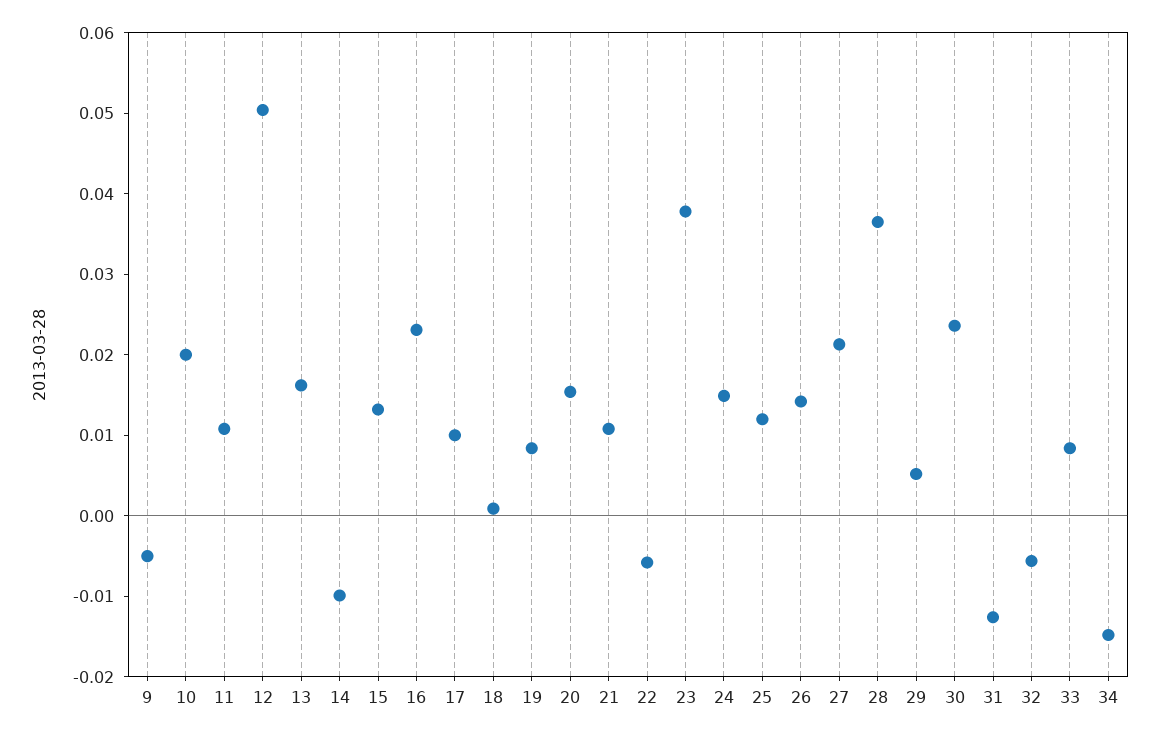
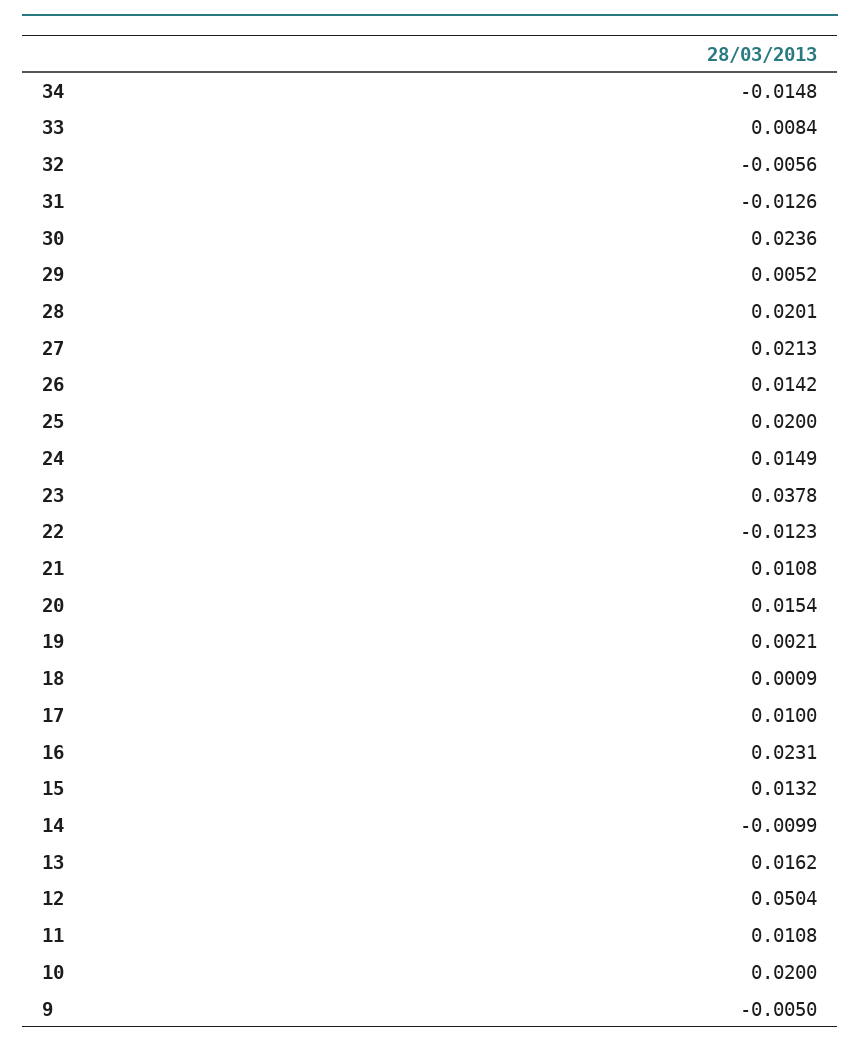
19: 0.008 -> 0.0021
22: -0.006 -> -0.0123
25: 0.012 -> 0.02
28: 0.036 -> 0.0201

